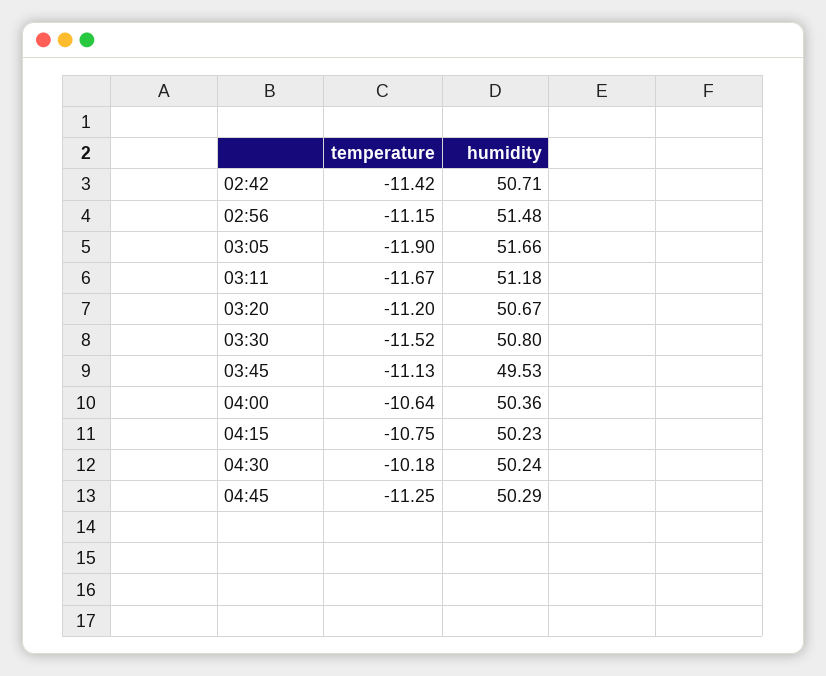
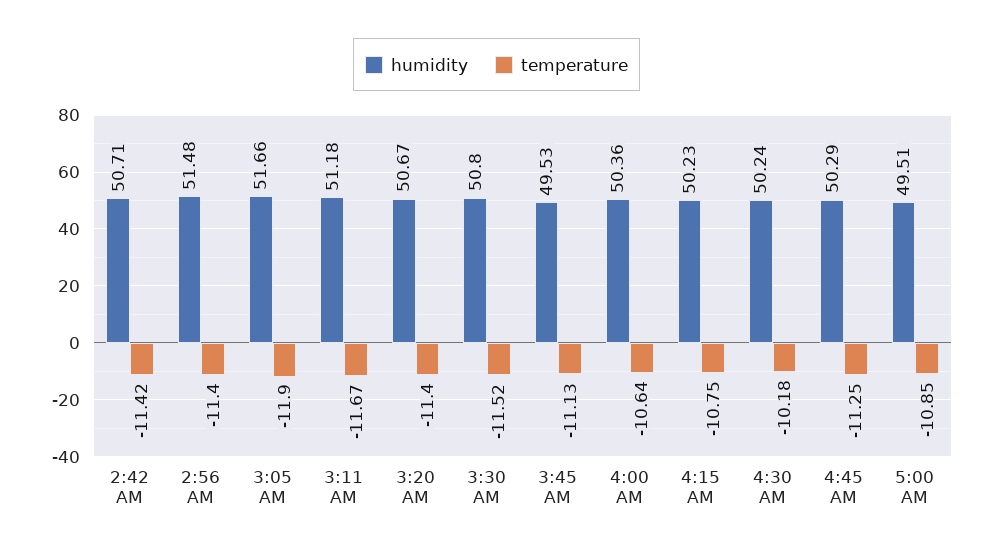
temperature, 02:56: -11.15 -> -11.4
temperature, 03:20: -11.2 -> -11.4
humidity, 5:00 AM: none -> 49.51
temperature, 5:00 AM: none -> -10.85

